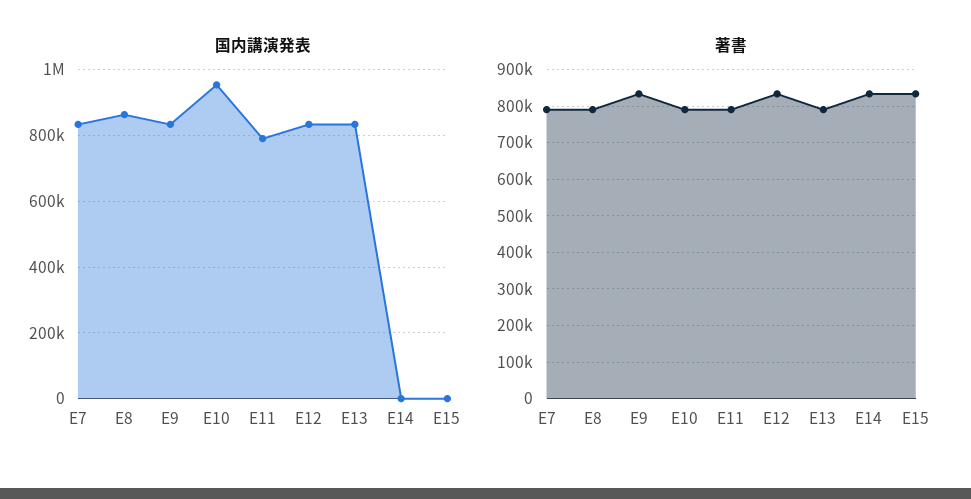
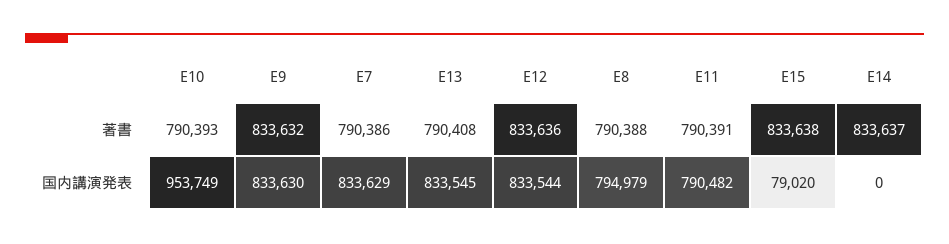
国内講演発表, E8: 860000 -> 794979
国内講演発表, E15: 0 -> 79020

